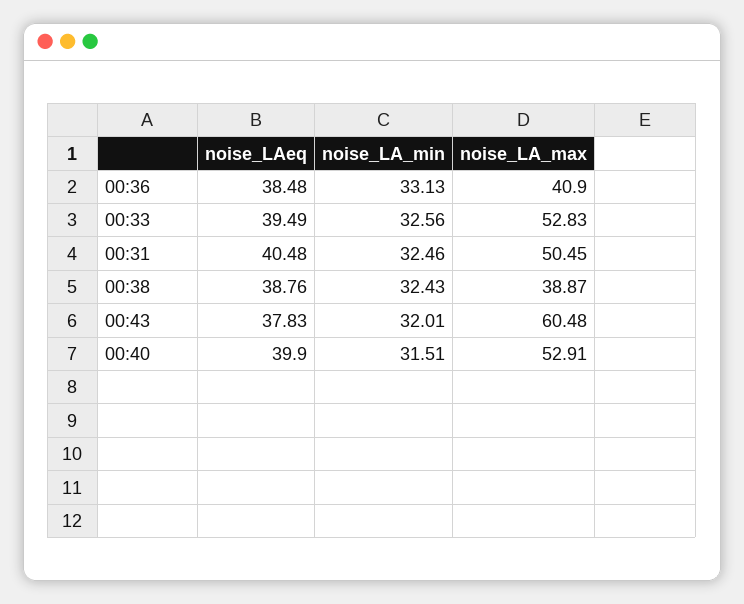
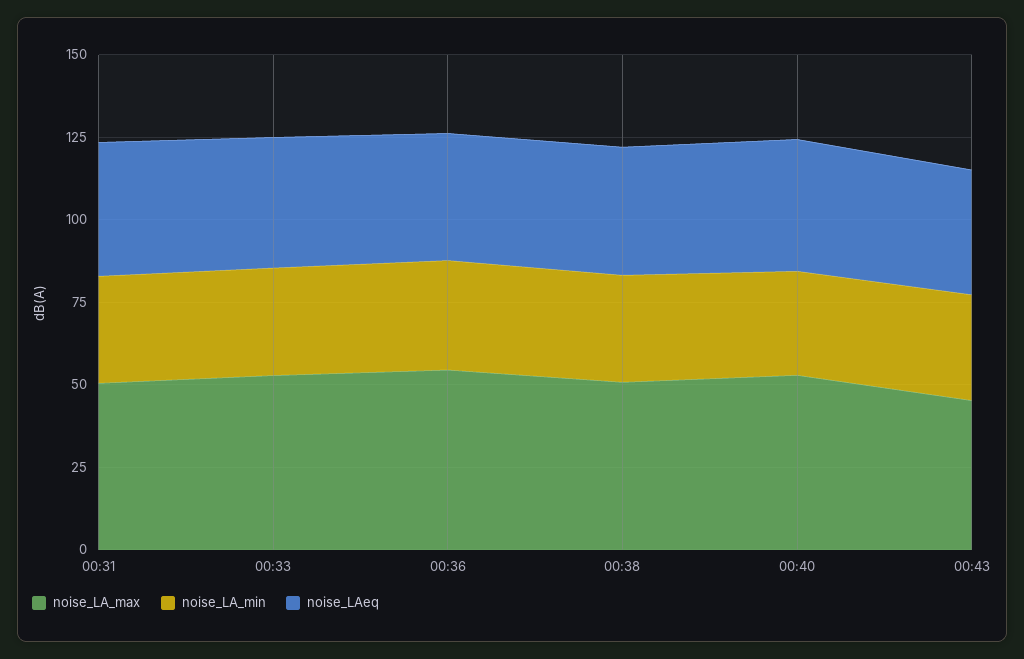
noise_LA_max, 00:36: 40.9 -> 55
noise_LA_max, 00:38: 38.87 -> 50
noise_LA_max, 00:43: 60.48 -> 45

